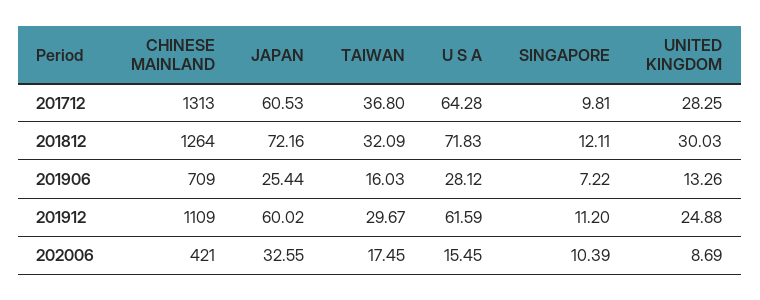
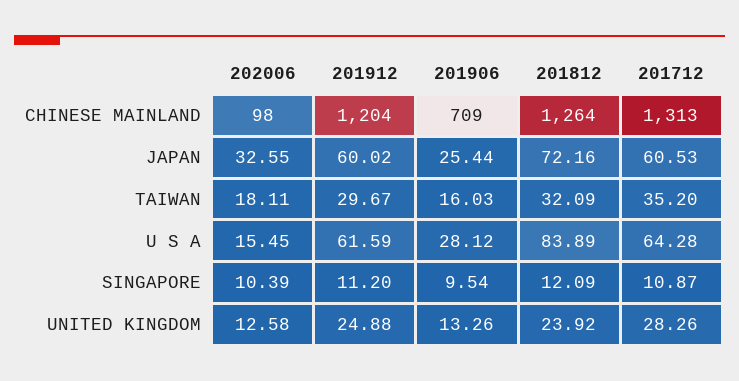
TAIWAN, 201712: 36.8 -> 35.2
SINGAPORE, 201712: 9.81 -> 10.87
UNITED KINGDOM, 201712: 28.25 -> 28.26
U S A, 201812: 71.83 -> 83.89
SINGAPORE, 201812: 12.11 -> 12.09
UNITED KINGDOM, 201812: 30.03 -> 23.92
SINGAPORE, 201906: 7.22 -> 9.54
CHINESE MAINLAND, 201912: 1109 -> 1204
CHINESE MAINLAND, 202006: 421 -> 98
TAIWAN, 202006: 17.45 -> 18.11
UNITED KINGDOM, 202006: 8.69 -> 12.58

